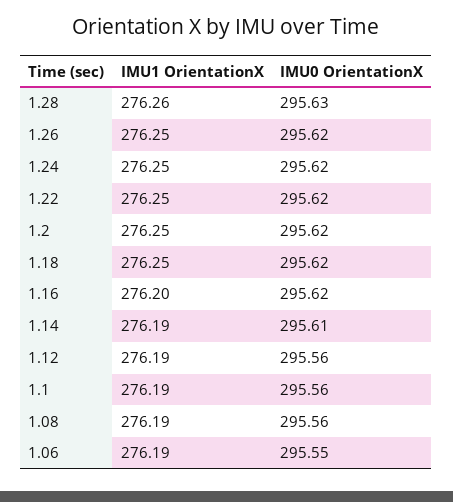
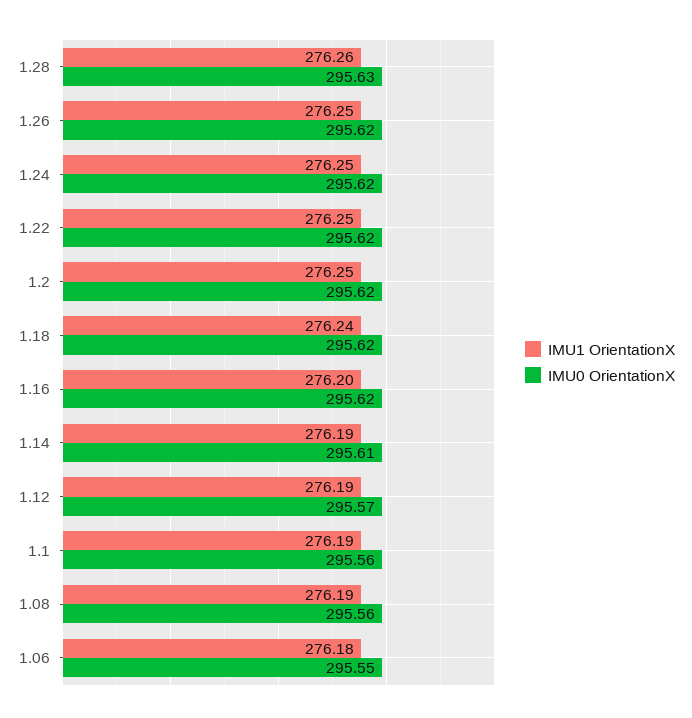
IMU1 OrientationX, 1.18: 276.25 -> 276.24
IMU0 OrientationX, 1.12: 295.56 -> 295.57
IMU1 OrientationX, 1.06: 276.19 -> 276.18

